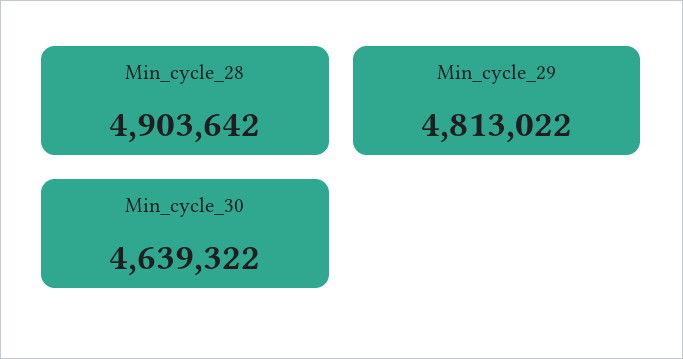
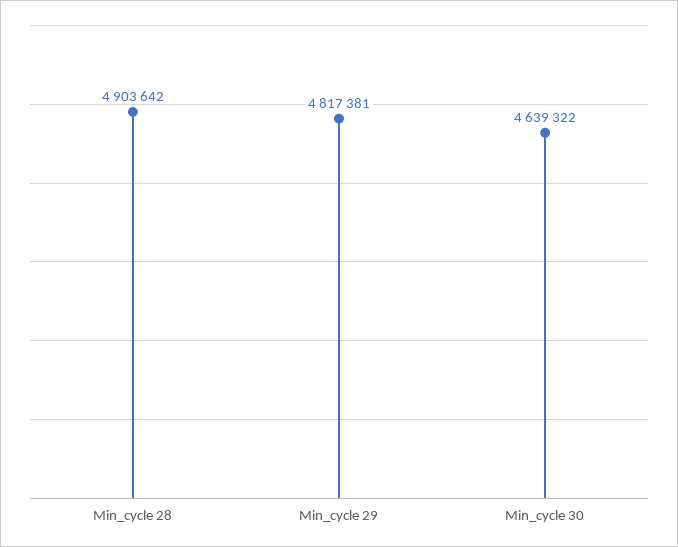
Min_cycle_29: 4813022 -> 4817381

